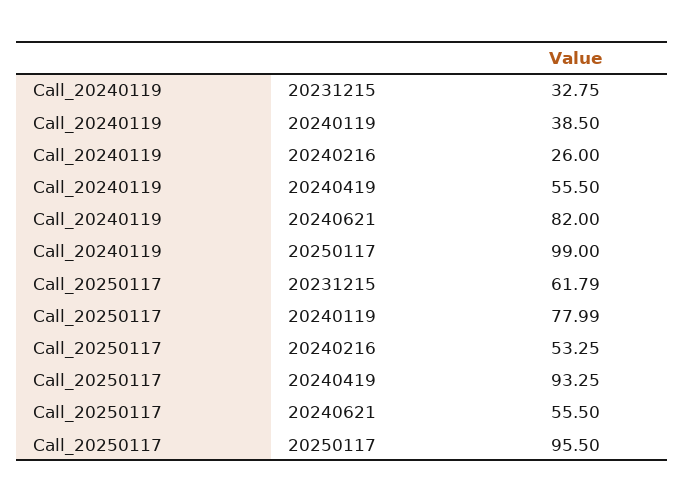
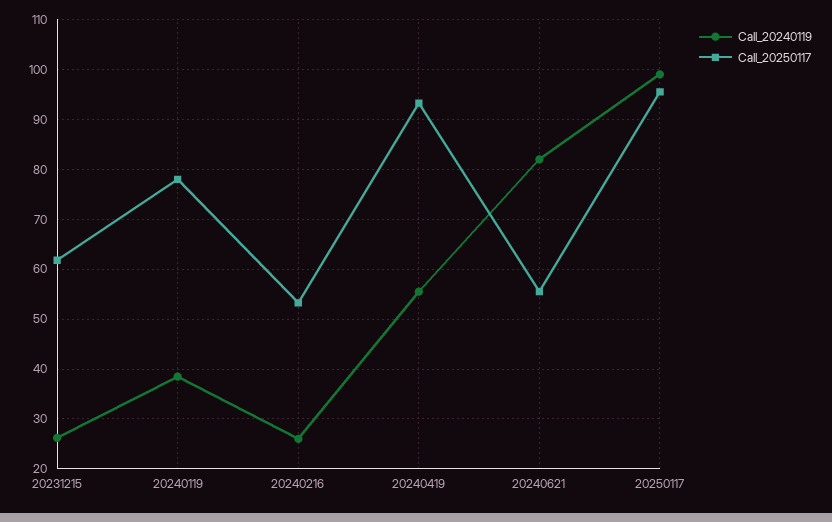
Call_20240119, 20231215: 32.75 -> 26

